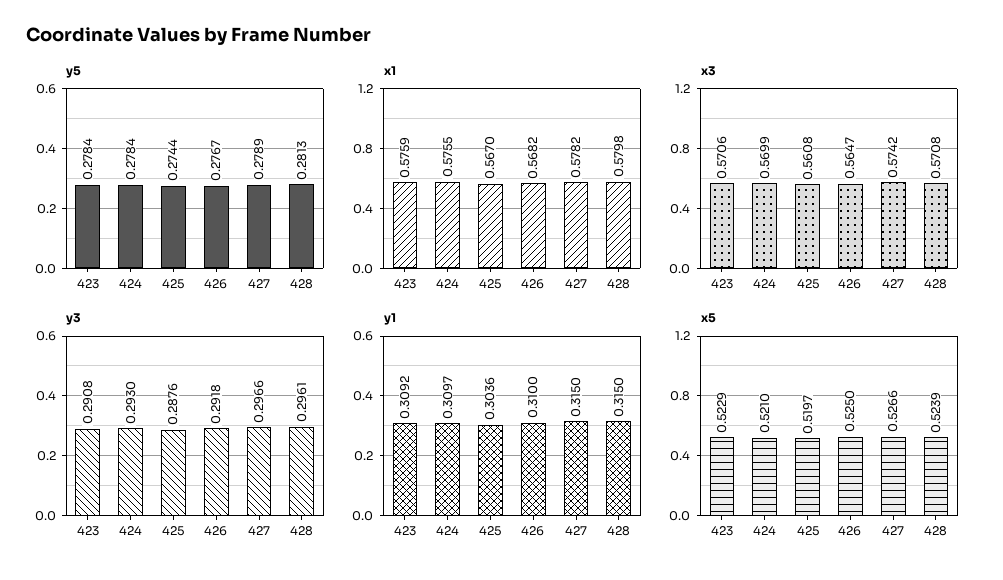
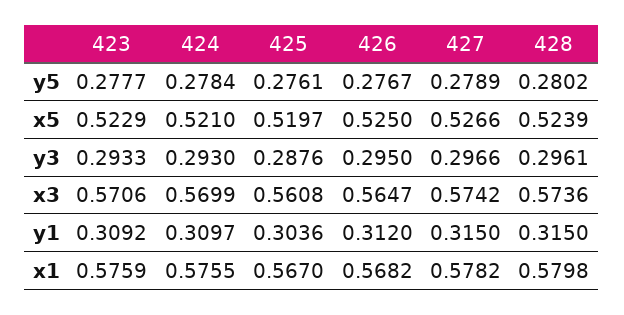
y5, 423: 0.2784 -> 0.2777
y5, 425: 0.2744 -> 0.2761
y5, 428: 0.2813 -> 0.2802
x3, 428: 0.5708 -> 0.5736
y3, 423: 0.2908 -> 0.2933
y3, 426: 0.2918 -> 0.295
y1, 426: 0.31 -> 0.312

